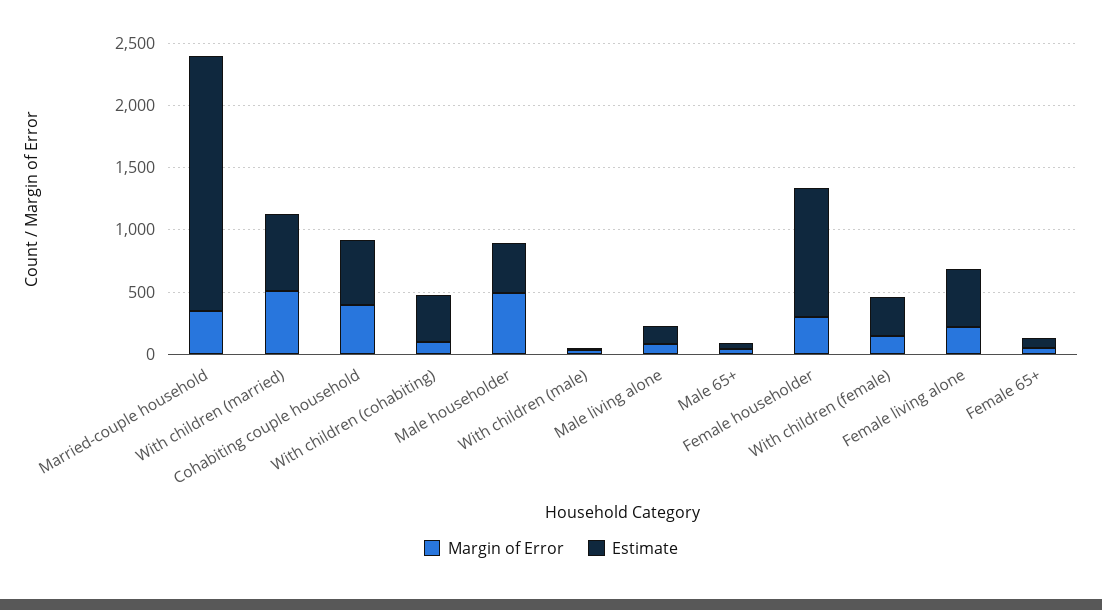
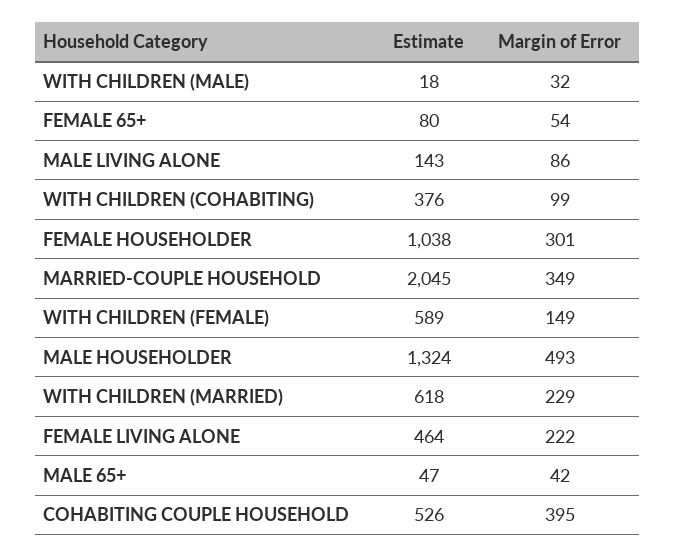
Margin of Error, With children (married): 500 -> 229
Estimate, Male householder: 400 -> 1324
Estimate, With children (female): 300 -> 589

